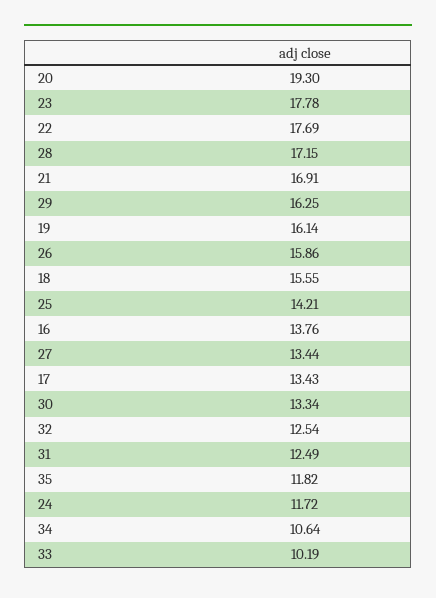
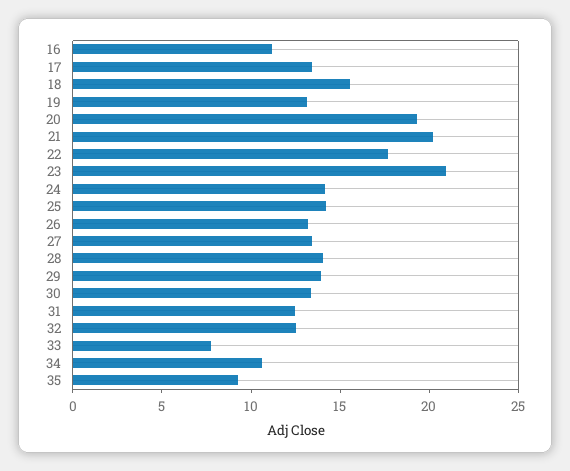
23: 17.78 -> 21
28: 17.15 -> 14
21: 16.91 -> 20
29: 16.25 -> 14
19: 16.14 -> 13
26: 15.86 -> 13
16: 13.76 -> 11
35: 11.82 -> 9
24: 11.72 -> 14
33: 10.19 -> 8

